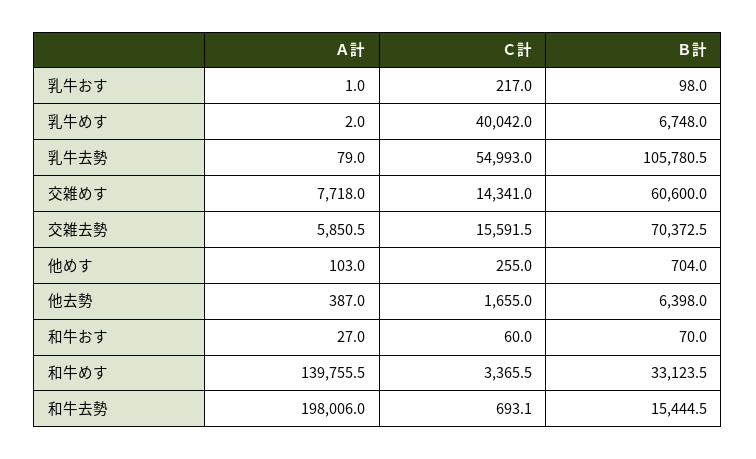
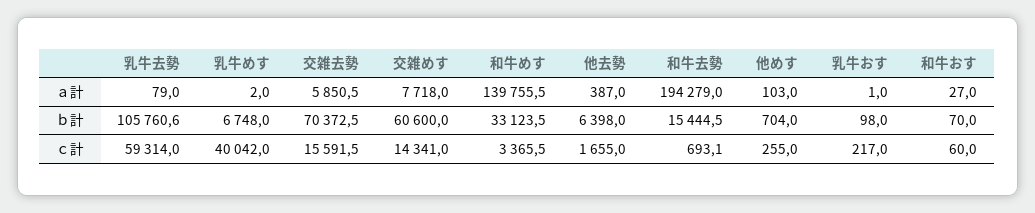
Ｃ計, 乳牛去勢: 54993 -> 59314
Ｂ計, 乳牛去勢: 105780.5 -> 105760.6
Ａ計, 和牛去勢: 198006 -> 194279

